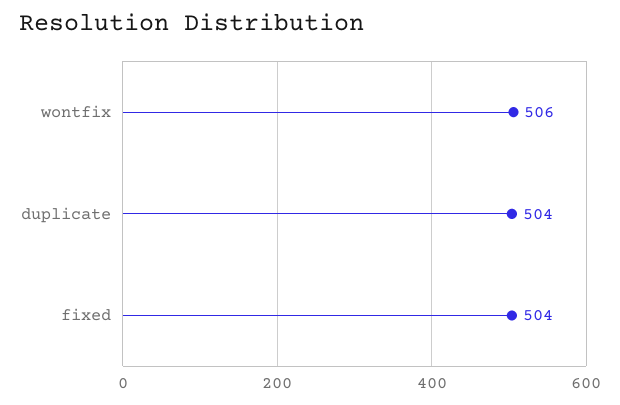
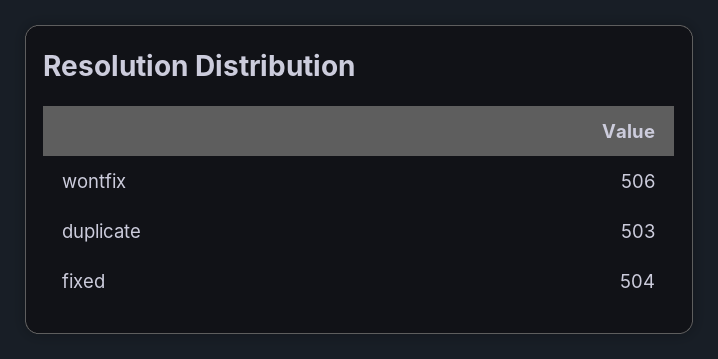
duplicate: 504 -> 503

